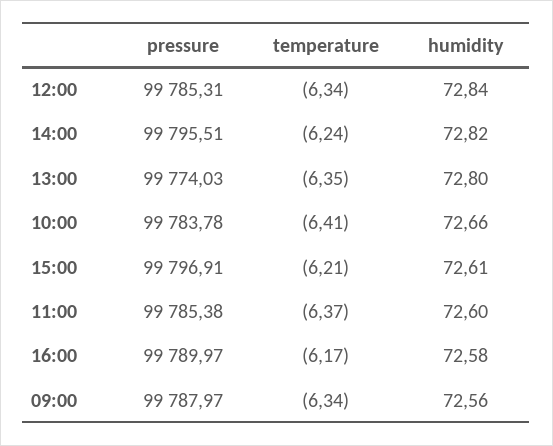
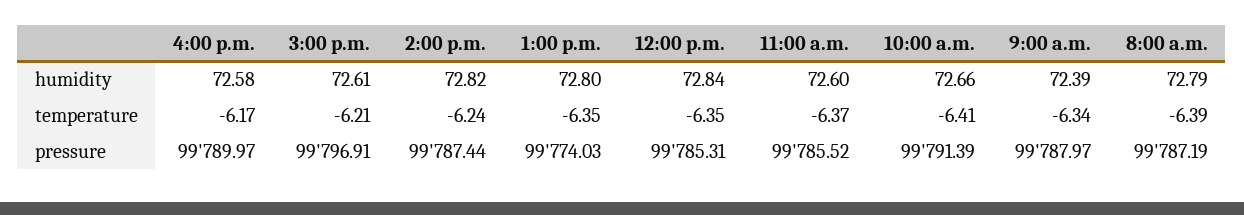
temperature, 12:00: -6.34 -> -6.35
pressure, 14:00: 99795.51 -> 99787.44
pressure, 10:00: 99783.78 -> 99791.39
pressure, 11:00: 99785.38 -> 99785.52
humidity, 09:00: 72.56 -> 72.39
humidity, 8:00 a.m.: none -> 72.79
temperature, 8:00 a.m.: none -> -6.39
pressure, 8:00 a.m.: none -> 99787.19

